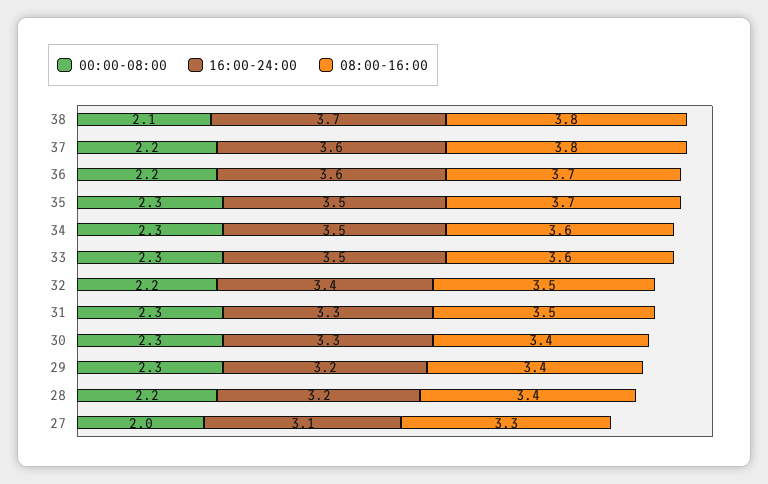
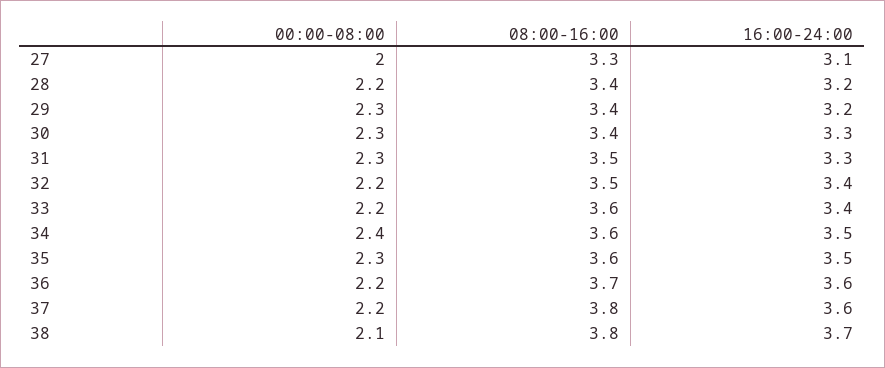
08:00-16:00, 35: 3.7 -> 3.6
00:00-08:00, 34: 2.3 -> 2.4
00:00-08:00, 33: 2.3 -> 2.2
16:00-24:00, 33: 3.5 -> 3.4

